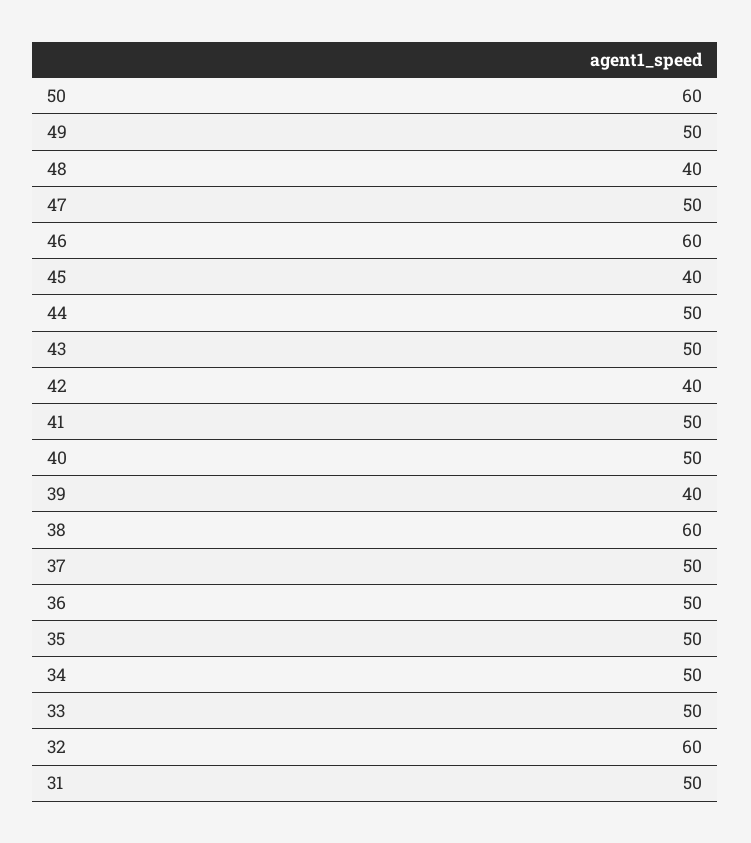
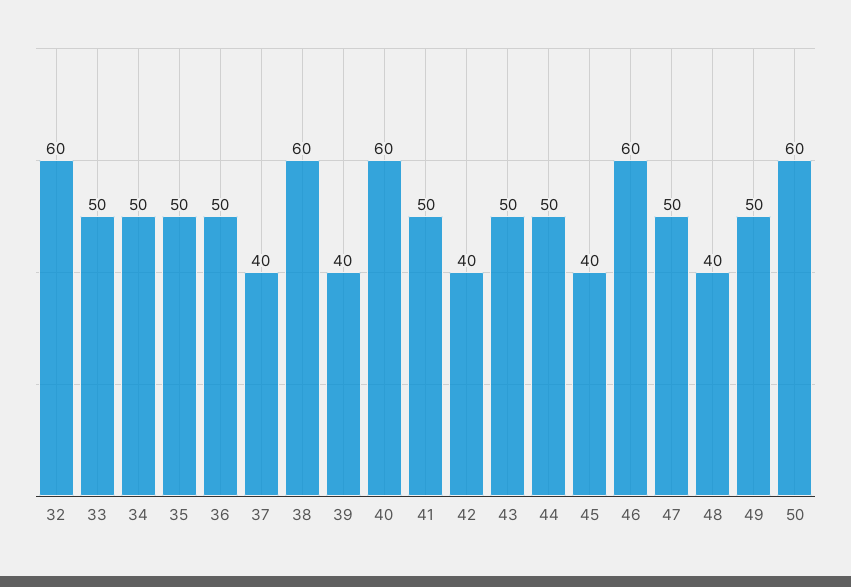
40: 50 -> 60
37: 50 -> 40
31: 50 -> none

